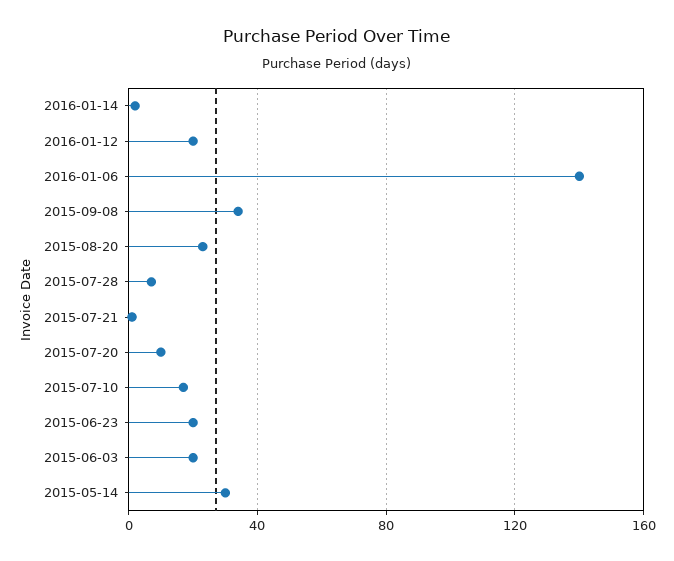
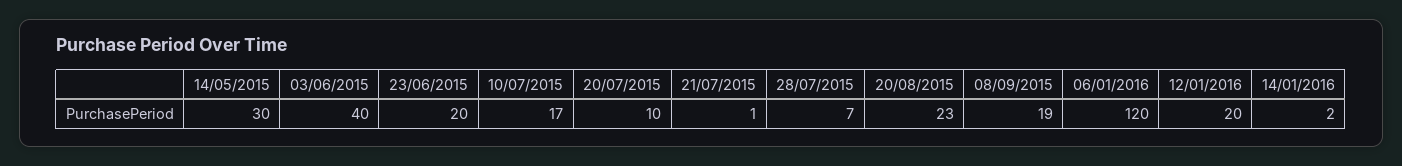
2016-01-06: 140 -> 120
2015-09-08: 35 -> 19
2015-06-03: 20 -> 40

